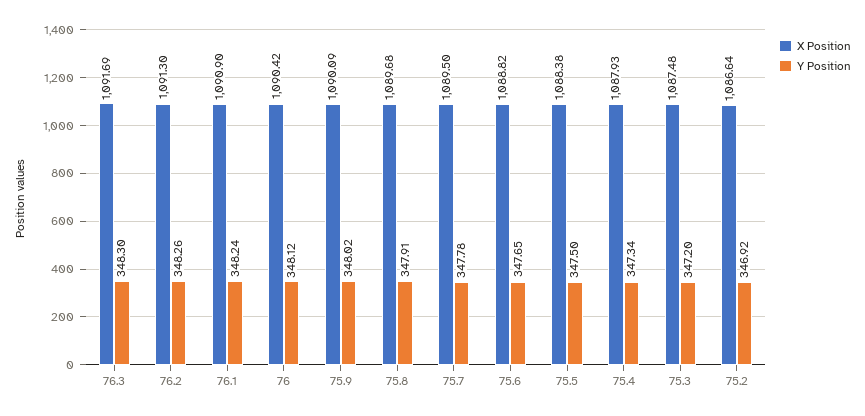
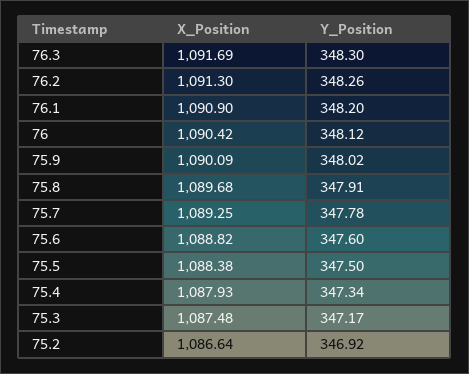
Y Position, 76.1: 348.24 -> 348.2
X Position, 75.7: 1089.5 -> 1089.25
Y Position, 75.6: 347.65 -> 347.6
Y Position, 75.3: 347.2 -> 347.17

